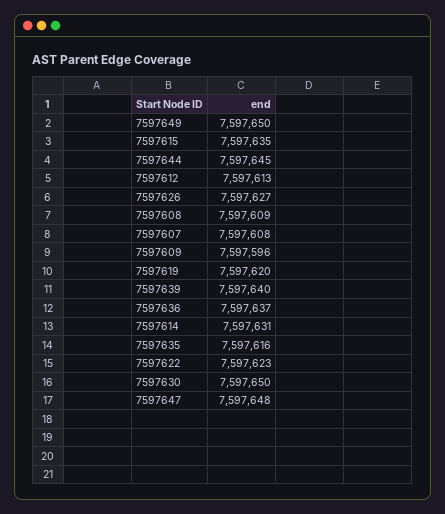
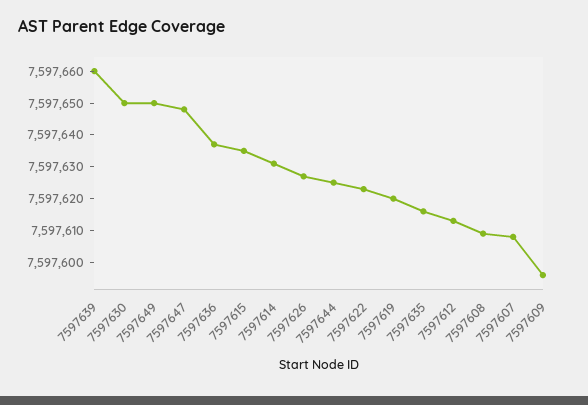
7597644: 7597645 -> 7597625
7597639: 7597640 -> 7597660

